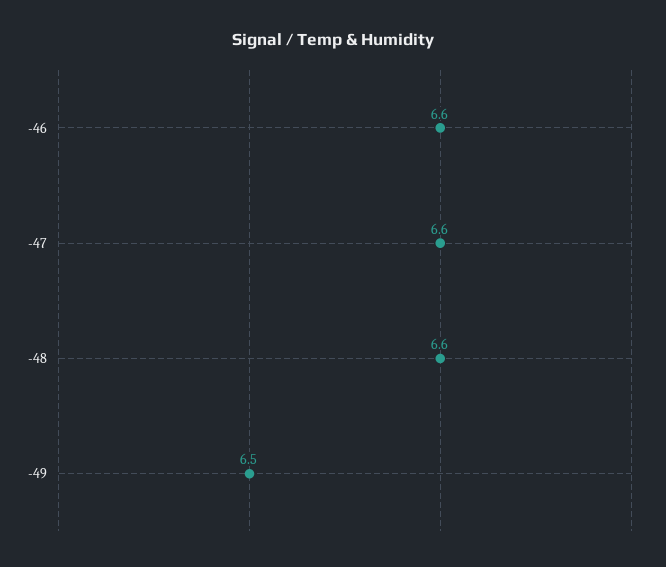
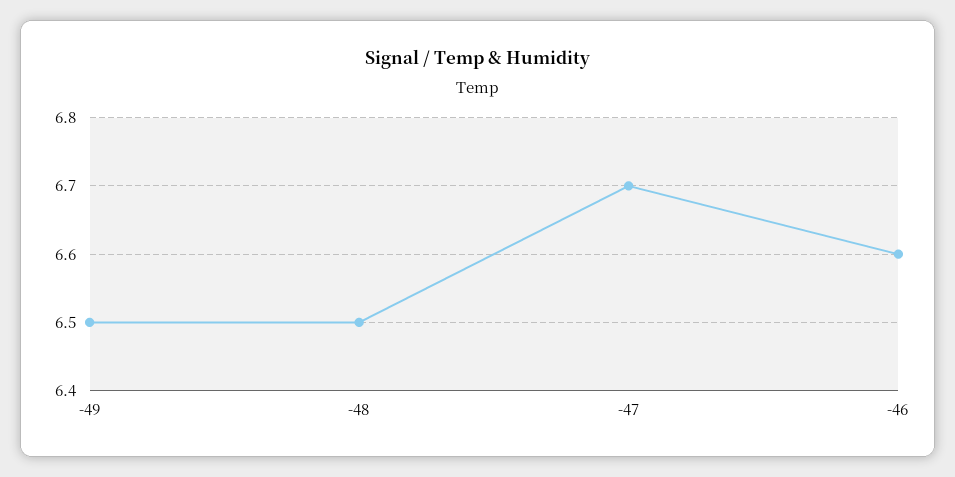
-47: 6.6 -> 6.7
-48: 6.6 -> 6.5

